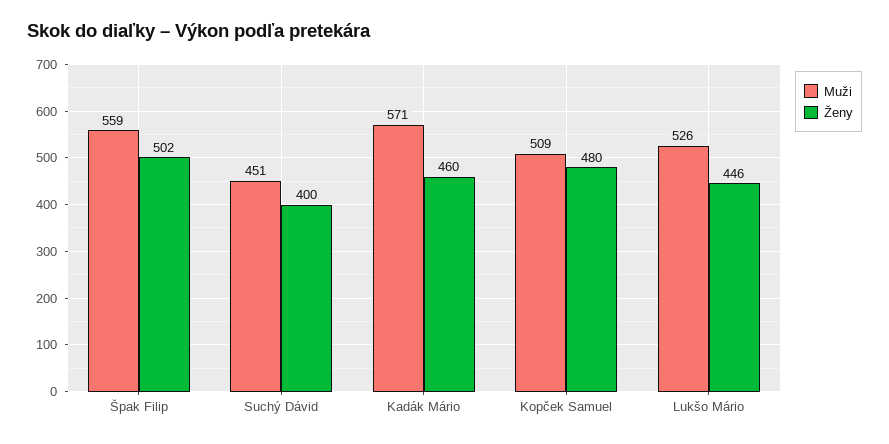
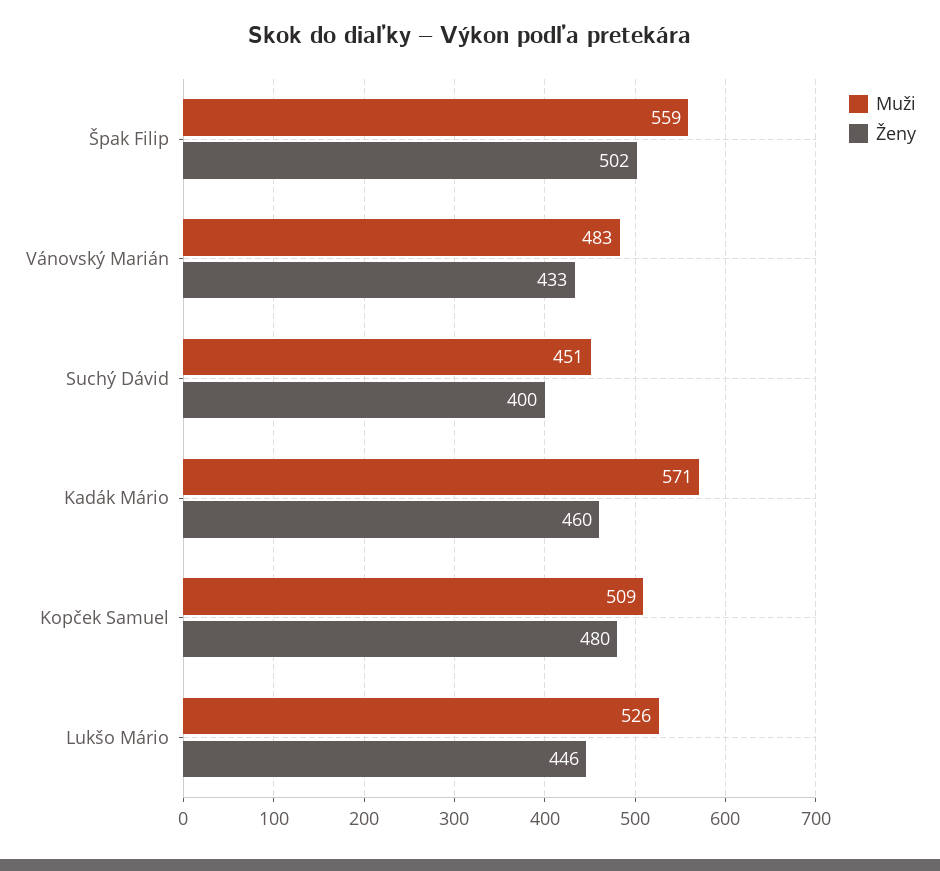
Muži, Vánovský Marián: none -> 483
Ženy, Vánovský Marián: none -> 433

